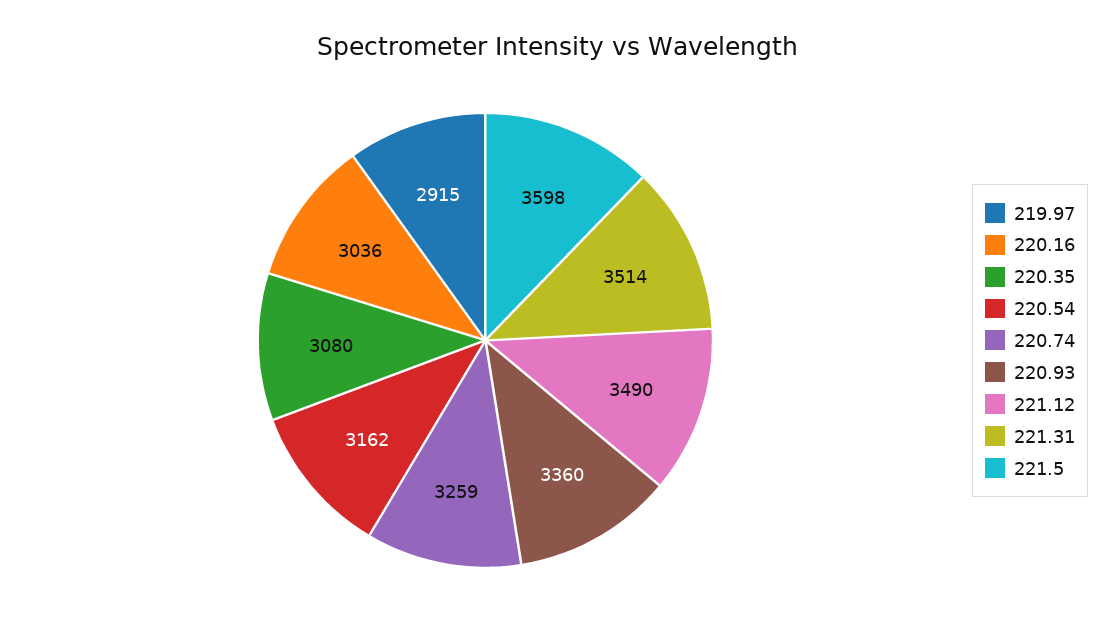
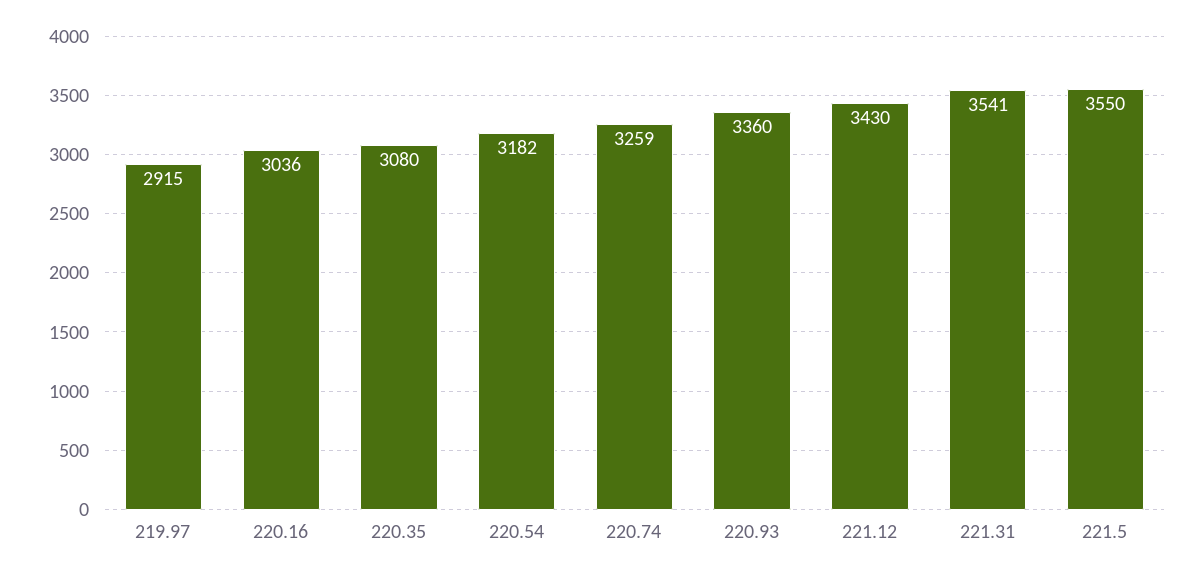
220.54: 3162 -> 3182
221.12: 3490 -> 3430
221.31: 3514 -> 3541
221.5: 3598 -> 3550

